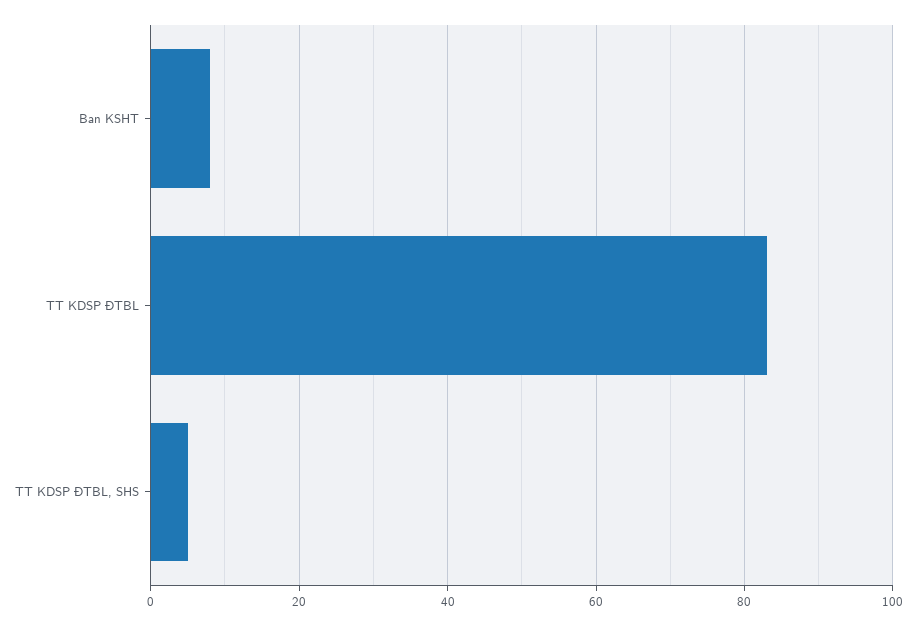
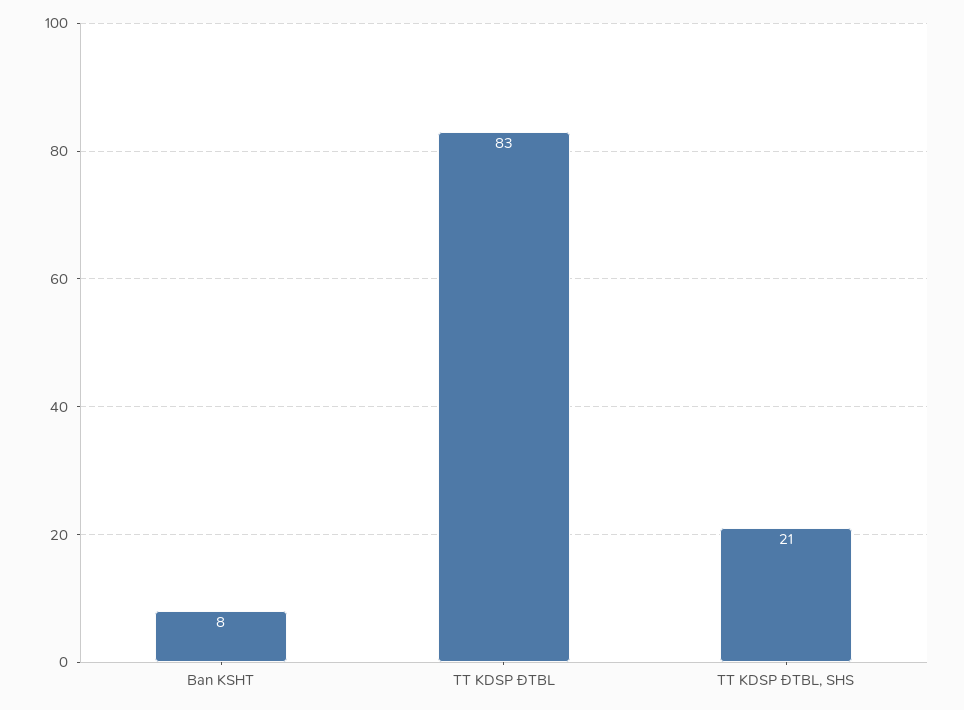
TT KDSP ĐTBL, SHS: 5 -> 21

